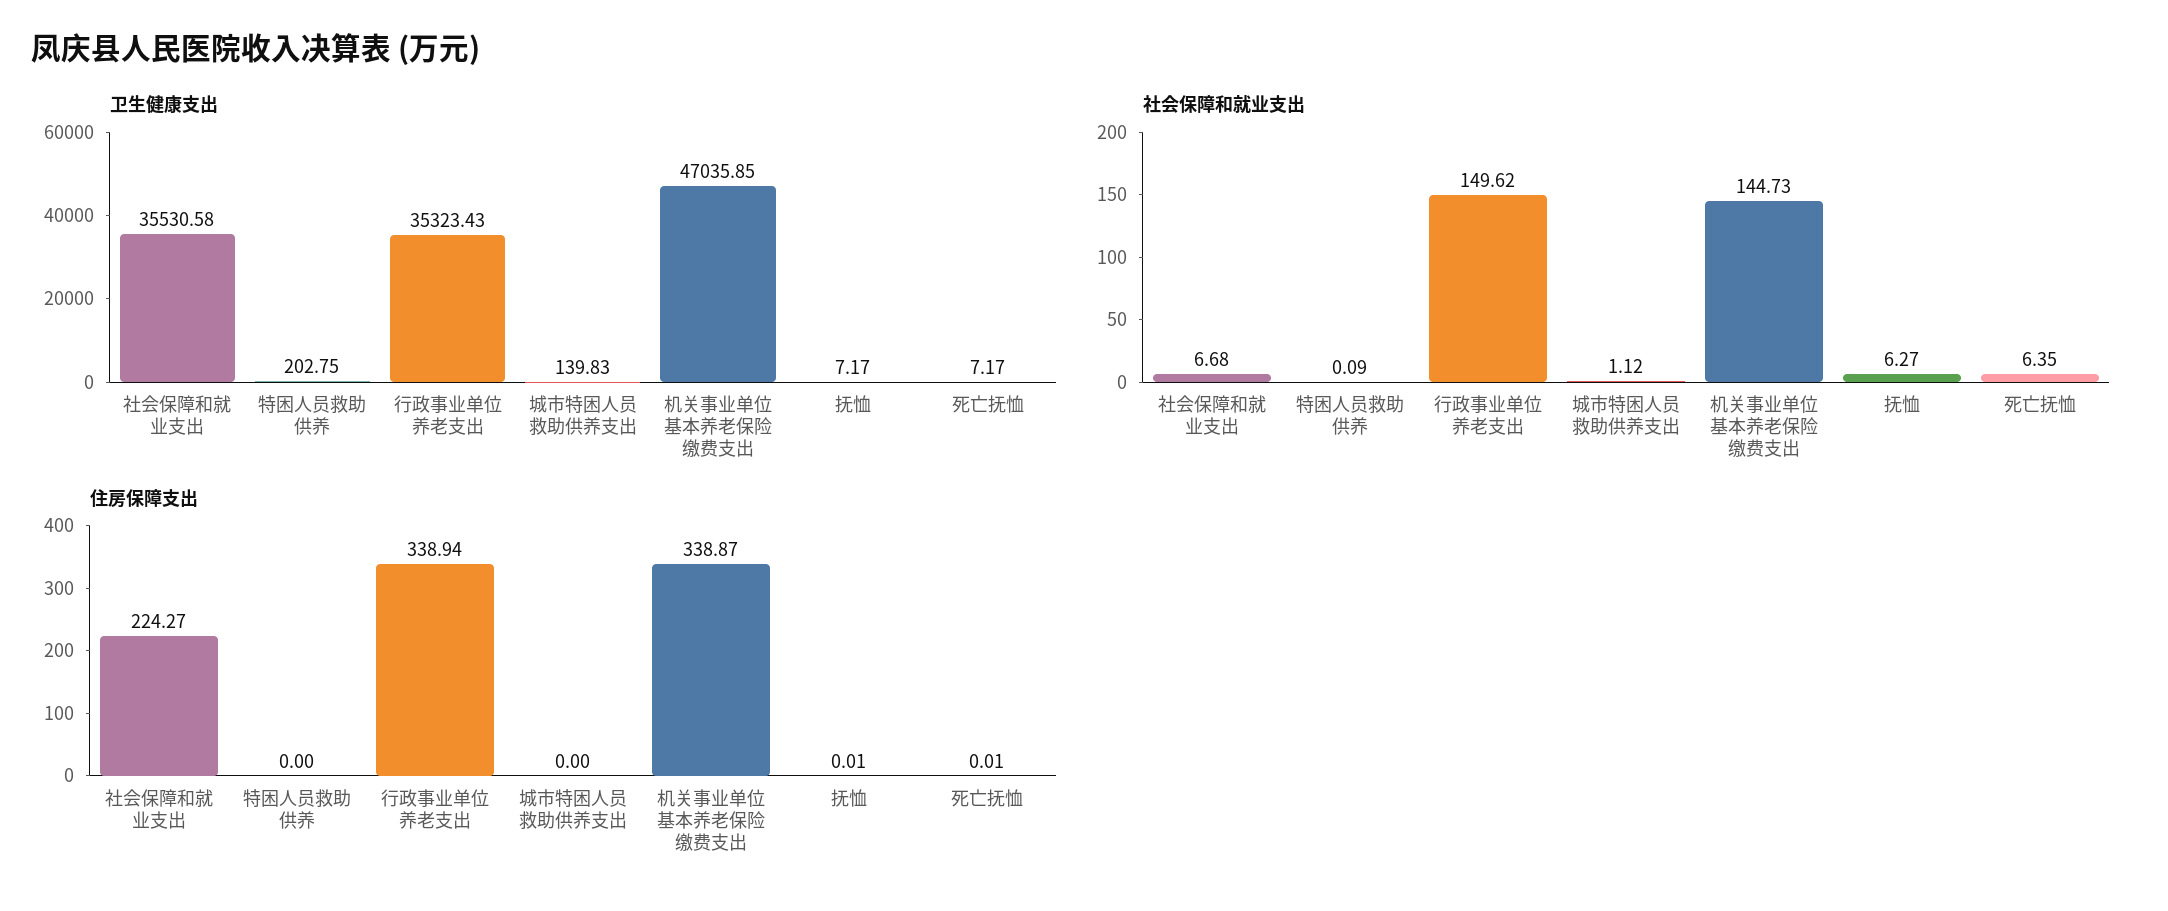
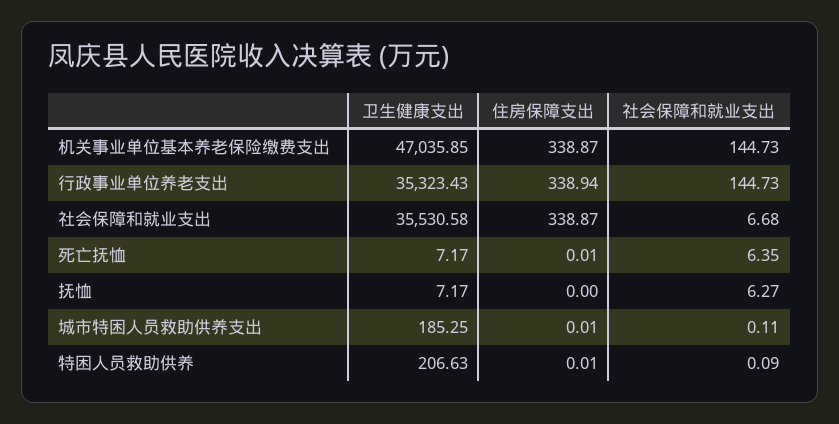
卫生健康支出, 特困人员救助供养: 202.75 -> 206.63
卫生健康支出, 城市特困人员救助供养支出: 139.83 -> 185.25
社会保障和就业支出, 行政事业单位养老支出: 149.62 -> 144.73
社会保障和就业支出, 城市特困人员救助供养支出: 1.12 -> 0.11
住房保障支出, 社会保障和就业支出: 224.27 -> 338.87
住房保障支出, 特困人员救助供养: 0 -> 0.01
住房保障支出, 城市特困人员救助供养支出: 0 -> 0.01
住房保障支出, 抚恤: 0.01 -> 0

